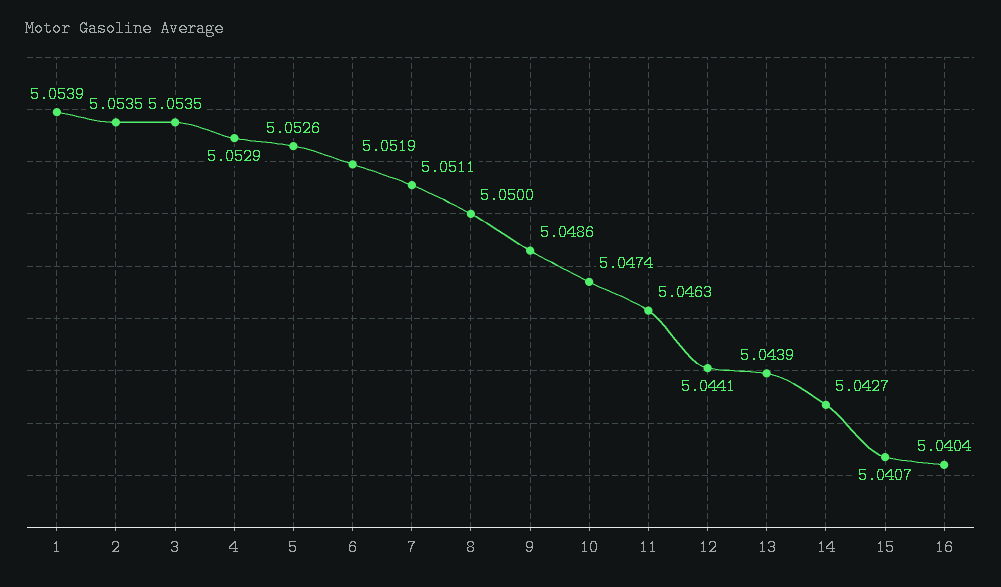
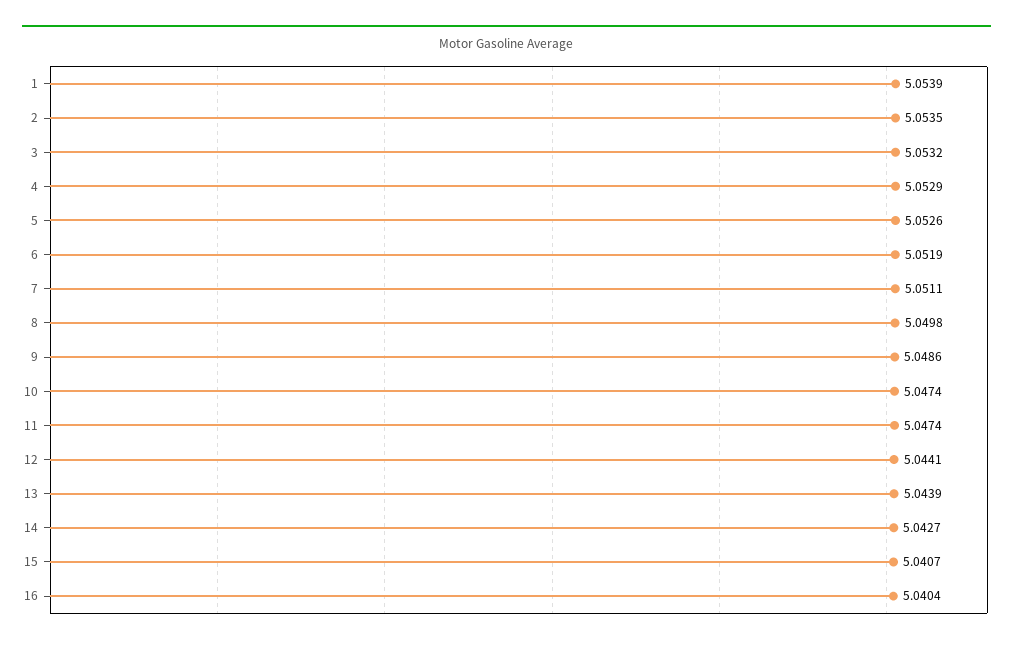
3: 5.0535 -> 5.0532
8: 5.05 -> 5.0498
11: 5.0463 -> 5.0474

